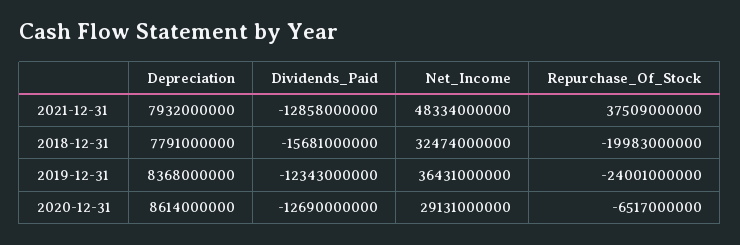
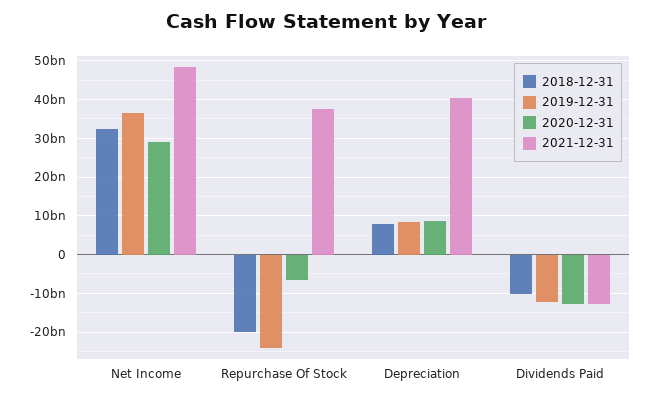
2021-12-31, Depreciation: 7932000000 -> 40000000000
2018-12-31, Dividends_Paid: -15681000000 -> -10000000000

